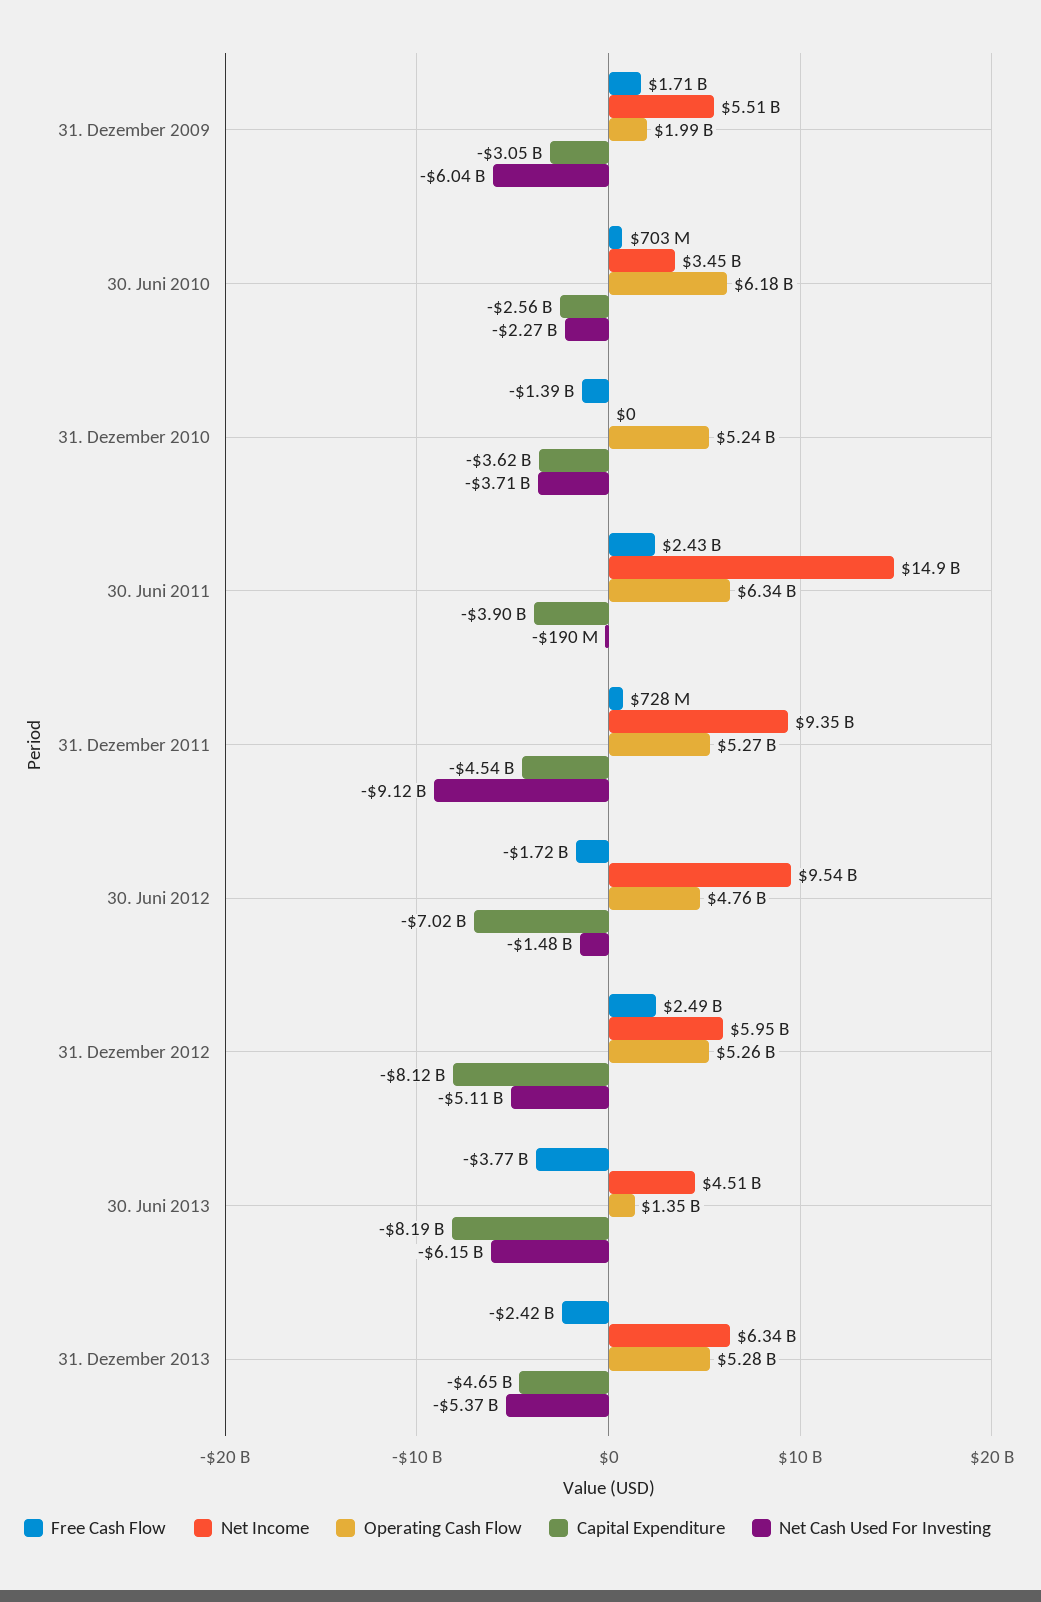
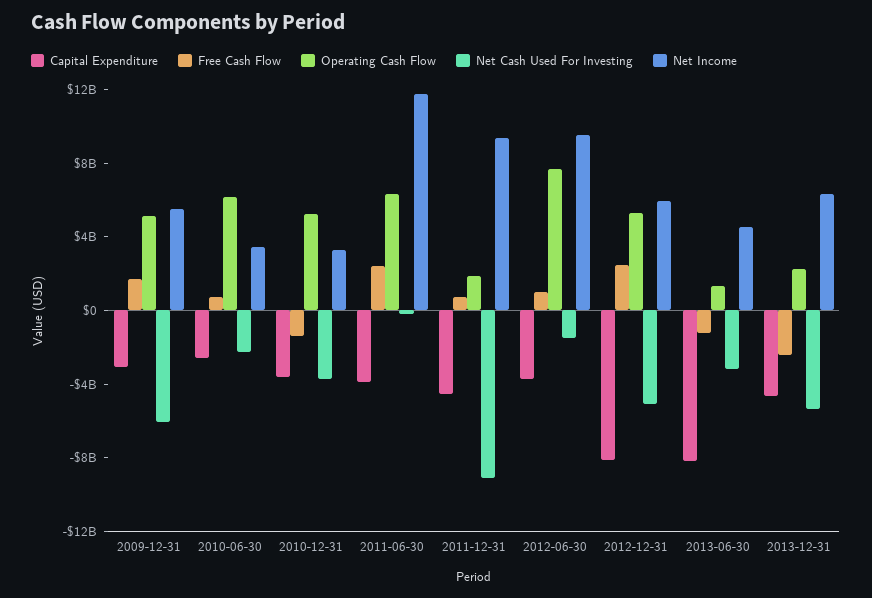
Operating Cash Flow, 31. Dezember 2009: 1990000000 -> 5000000000
Net Income, 31. Dezember 2010: 0 -> 3000000000
Net Income, 30. Juni 2011: 14900000000 -> 12000000000
Operating Cash Flow, 31. Dezember 2011: 5270000000 -> 2000000000
Free Cash Flow, 30. Juni 2012: -1720000000 -> 1000000000
Operating Cash Flow, 30. Juni 2012: 4760000000 -> 8000000000
Capital Expenditure, 30. Juni 2012: -7020000000 -> -4000000000
Free Cash Flow, 30. Juni 2013: -3770000000 -> -1000000000
Net Cash Used For Investing, 30. Juni 2013: -6150000000 -> -3000000000
Operating Cash Flow, 31. Dezember 2013: 5280000000 -> 2000000000

